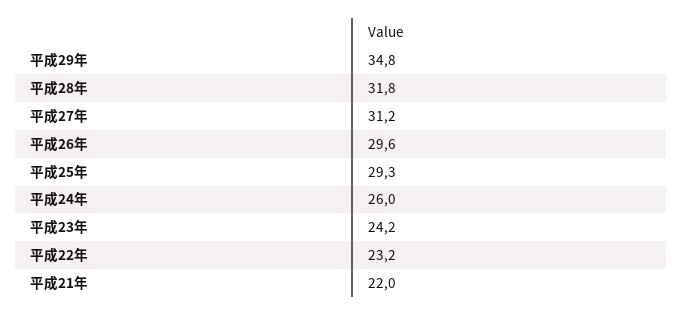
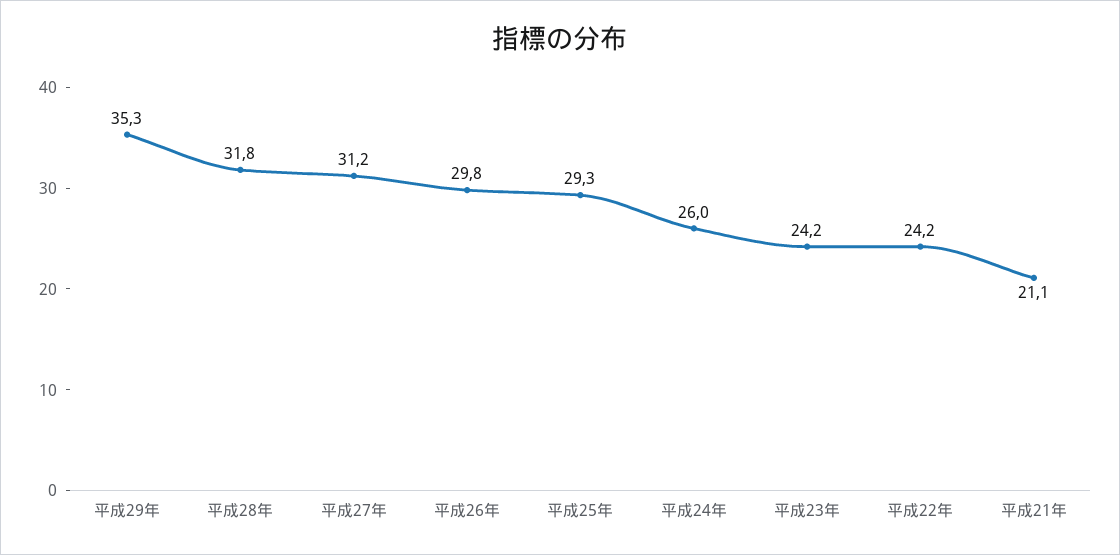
平成29年: 34.8 -> 35.3
平成26年: 29.6 -> 29.8
平成22年: 23.2 -> 24.2
平成21年: 22 -> 21.1

